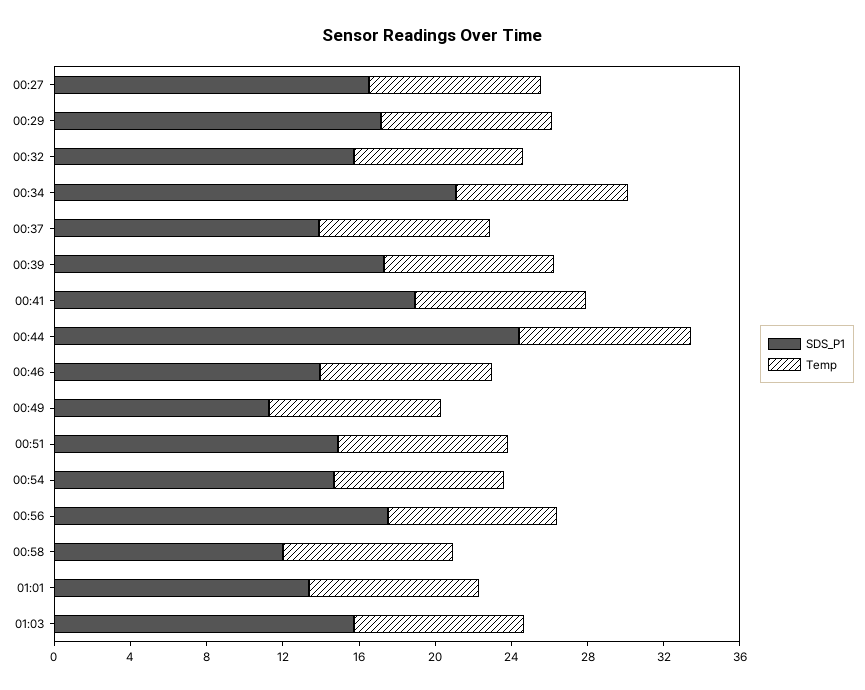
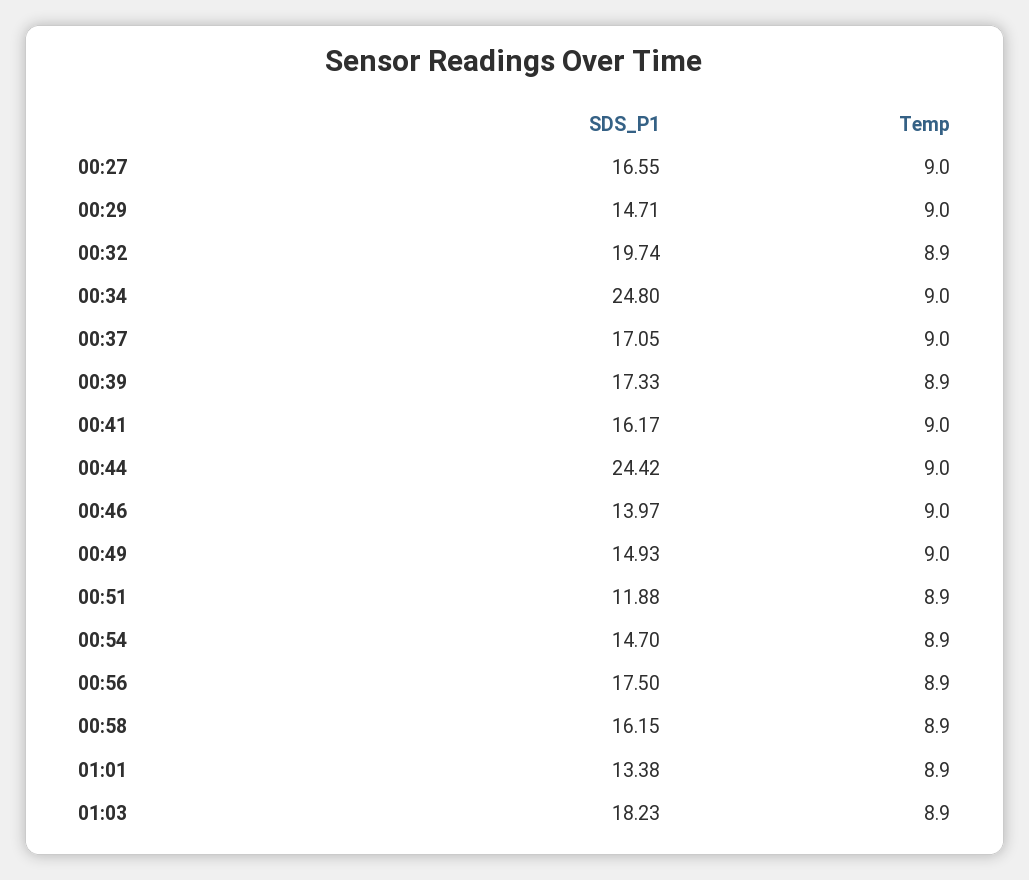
SDS_P1, 00:29: 17 -> 14.71
SDS_P1, 00:32: 16 -> 19.74
SDS_P1, 00:34: 21 -> 24.8
SDS_P1, 00:37: 14 -> 17.05
SDS_P1, 00:41: 19 -> 16.17
SDS_P1, 00:49: 11 -> 14.93
SDS_P1, 00:51: 15 -> 11.88
SDS_P1, 00:58: 12 -> 16.15
SDS_P1, 01:03: 16 -> 18.23

